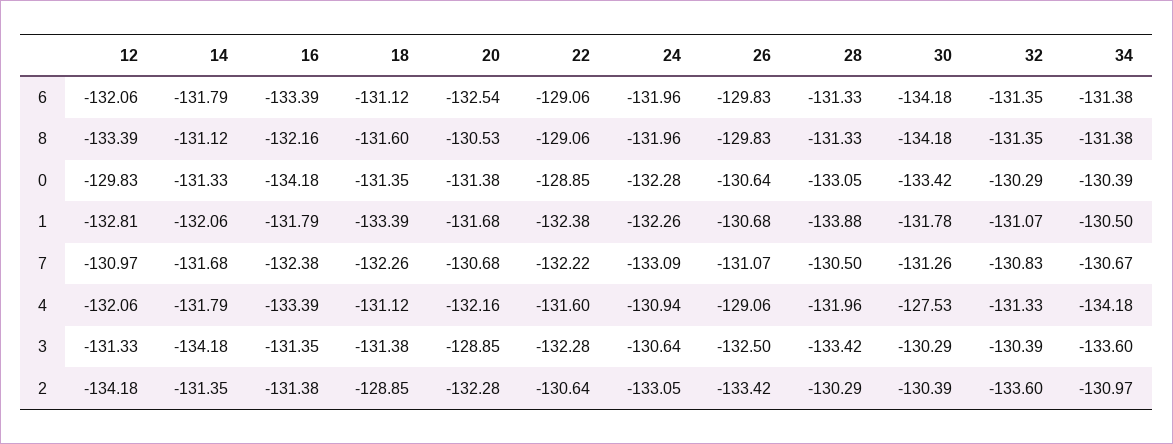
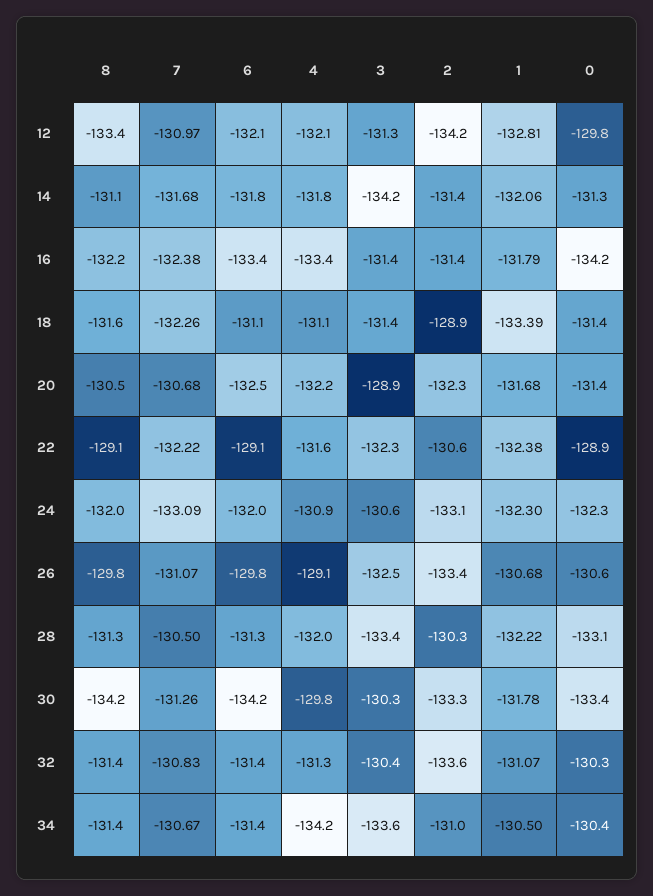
24, 1: -132.26 -> -132.3
28, 1: -133.88 -> -132.22
30, 4: -127.53 -> -129.8
30, 2: -130.39 -> -133.3

